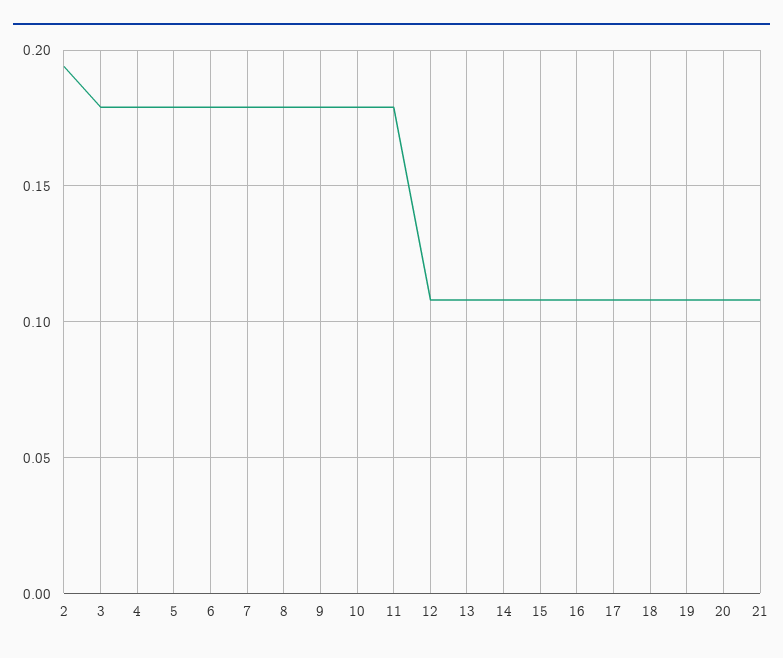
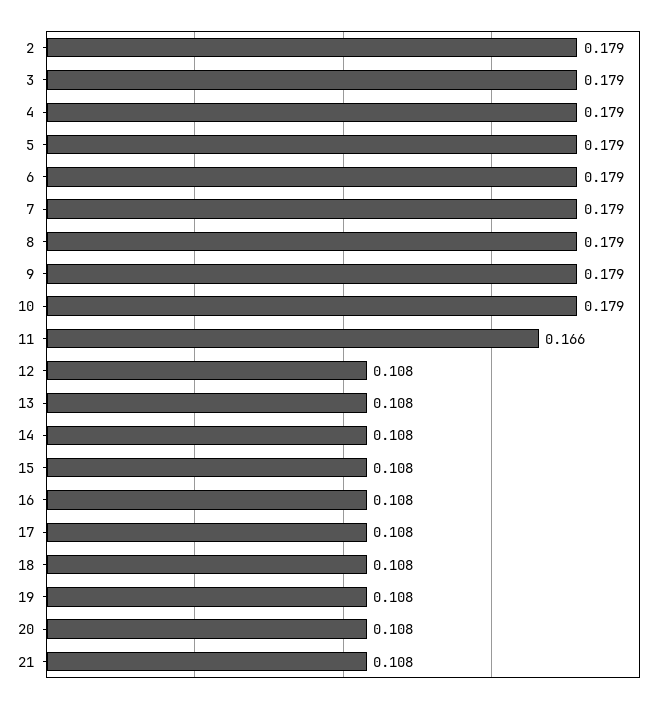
2: 0.195 -> 0.179
11: 0.18 -> 0.166

